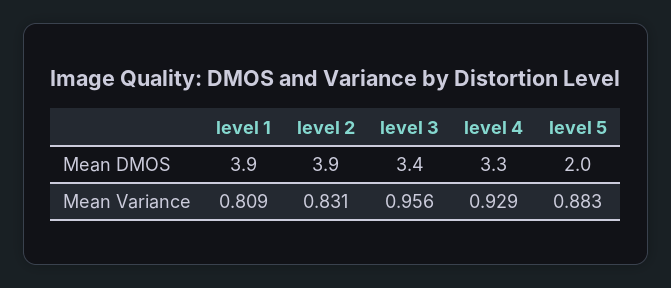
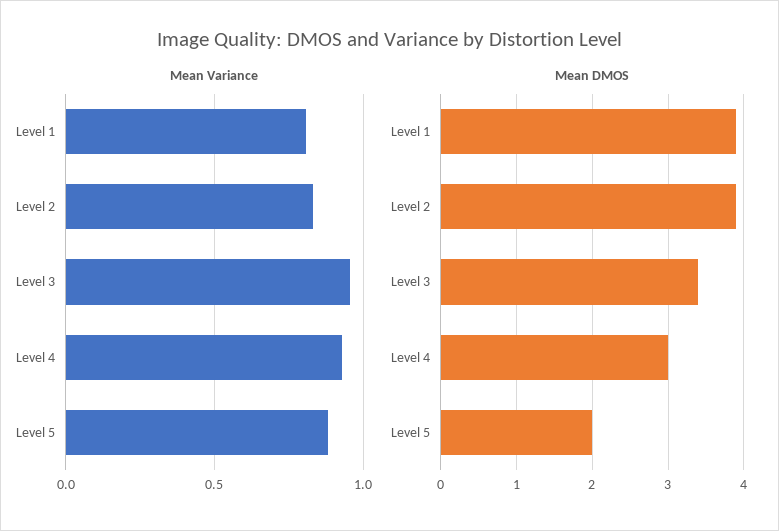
Mean DMOS, level 4: 3.3 -> 3

